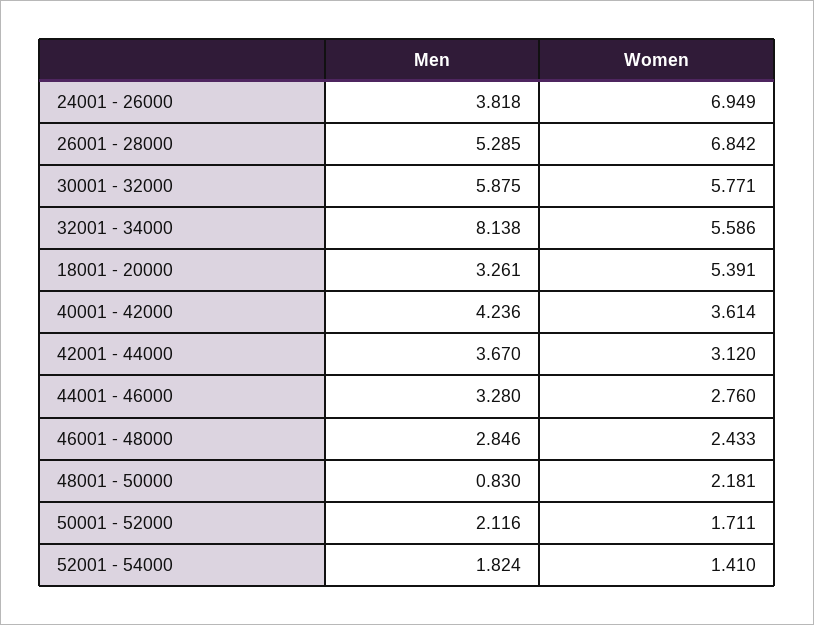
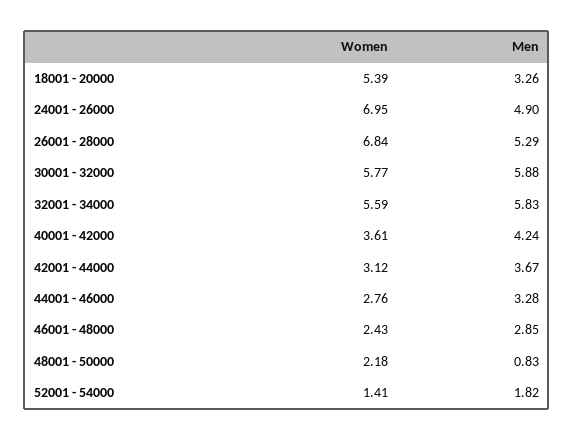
Men, 24001 - 26000: 3.818 -> 4.9
Men, 32001 - 34000: 8.138 -> 5.83
Men, 50001 - 52000: 2.116 -> none
Women, 50001 - 52000: 1.711 -> none

